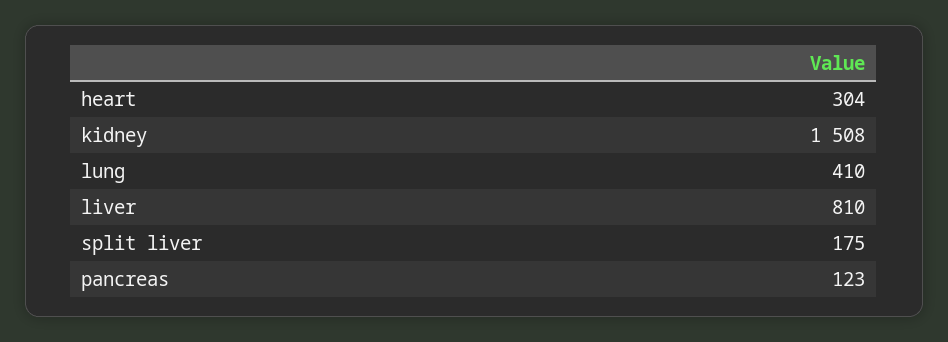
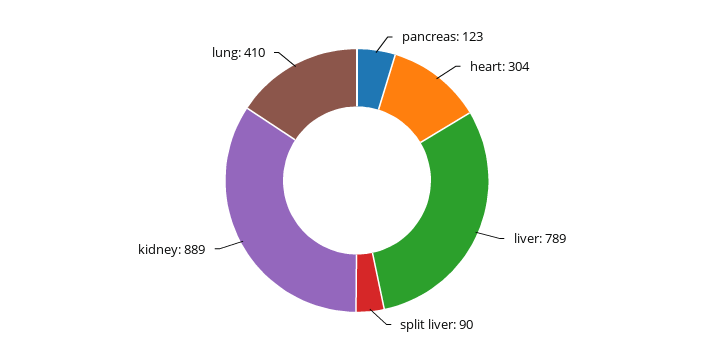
kidney: 1508 -> 889
liver: 810 -> 789
split liver: 175 -> 90

